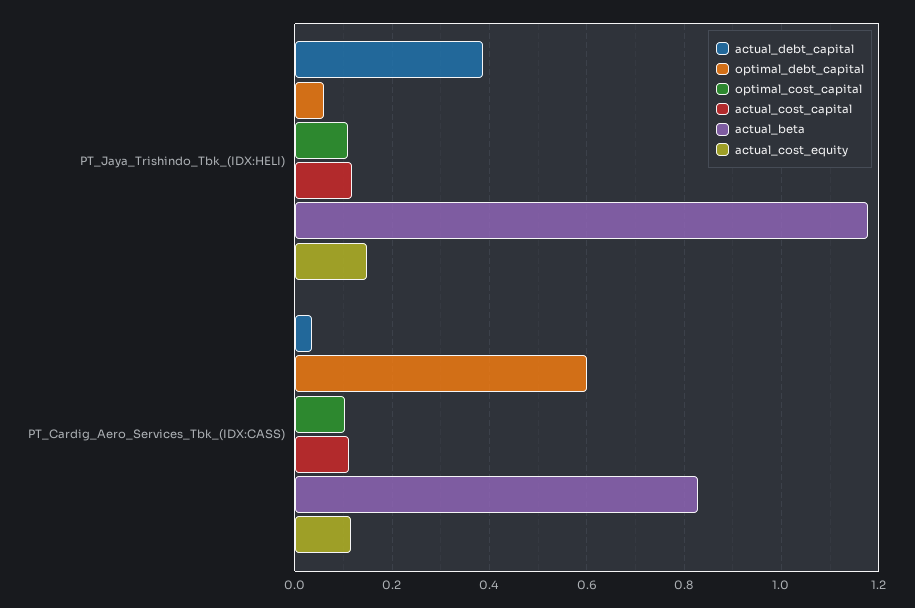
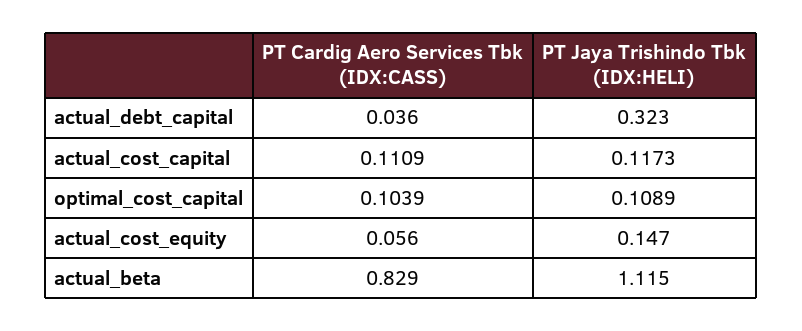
actual_debt_capital, PT_Jaya_Trishindo_Tbk_(IDX:HELI): 0.38 -> 0.323
optimal_debt_capital, PT_Jaya_Trishindo_Tbk_(IDX:HELI): 0.06 -> none
actual_beta, PT_Jaya_Trishindo_Tbk_(IDX:HELI): 1.18 -> 1.115
optimal_debt_capital, PT_Cardig_Aero_Services_Tbk_(IDX:CASS): 0.6 -> none
actual_cost_equity, PT_Cardig_Aero_Services_Tbk_(IDX:CASS): 0.12 -> 0.056

